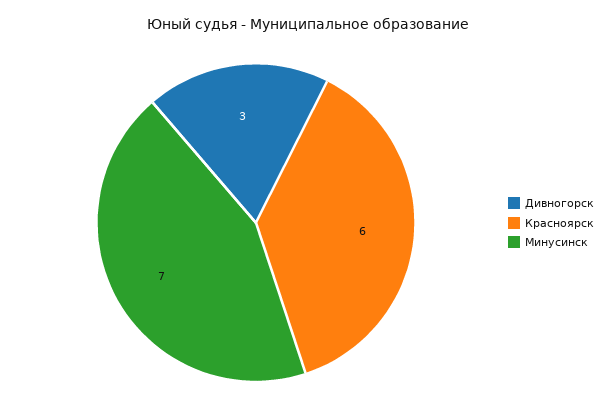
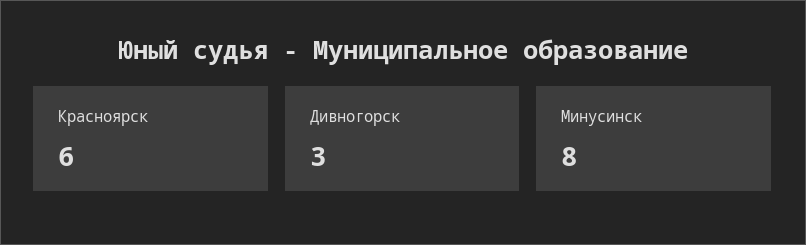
Минусинск: 7 -> 8

